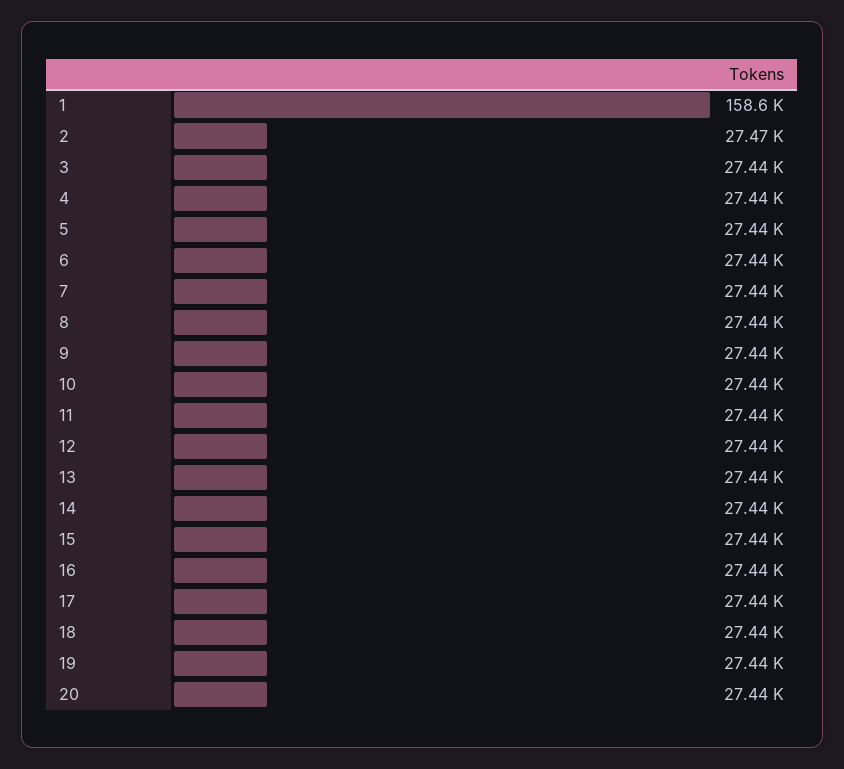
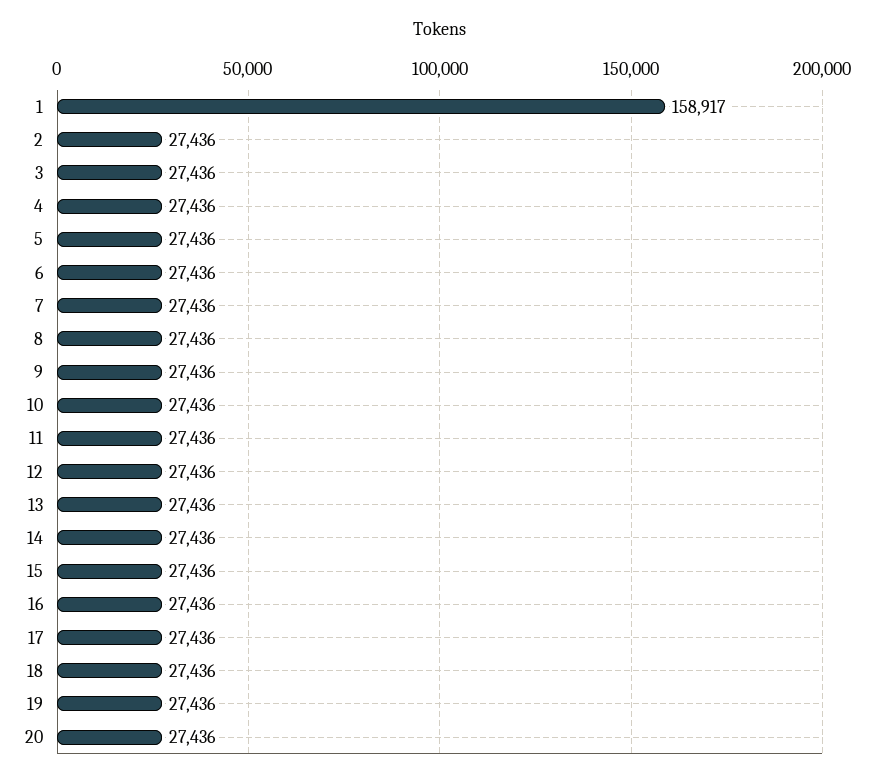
1: 158600 -> 158917
2: 27470 -> 27436

